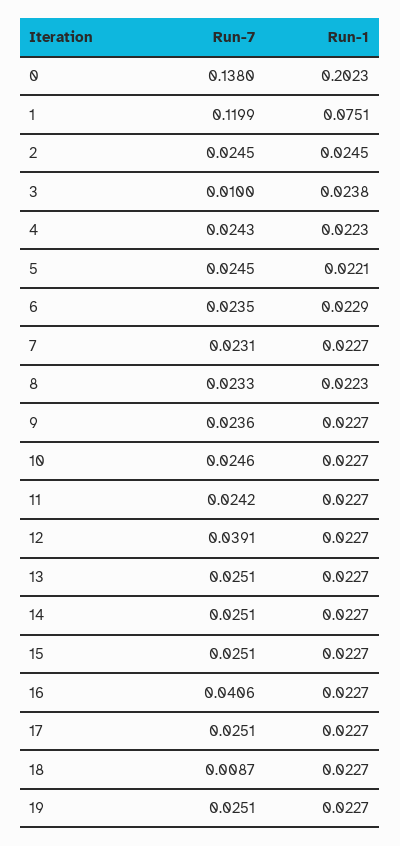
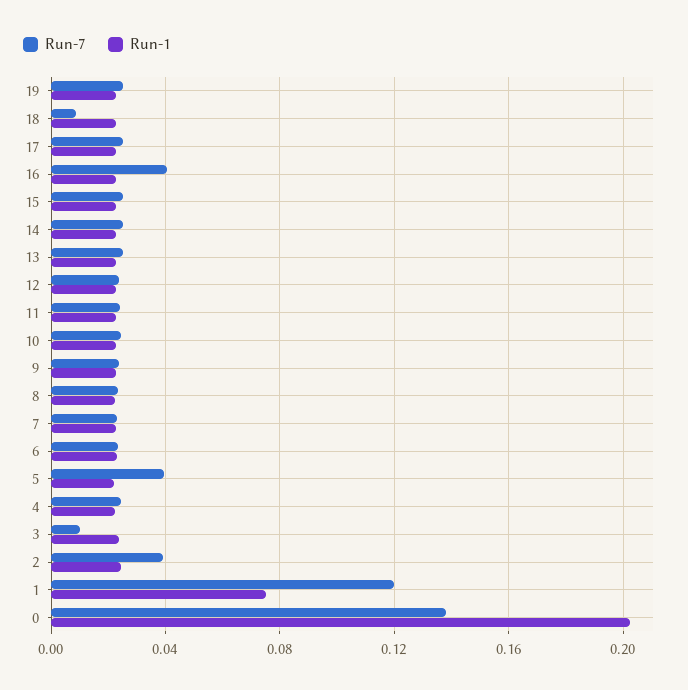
Run-7, 2: 0.0245 -> 0.04
Run-7, 5: 0.0245 -> 0.04
Run-7, 12: 0.0391 -> 0.025

